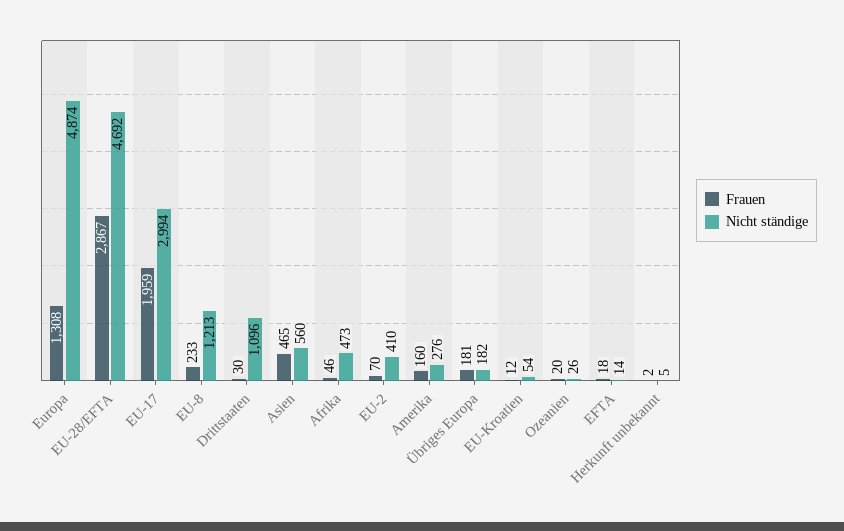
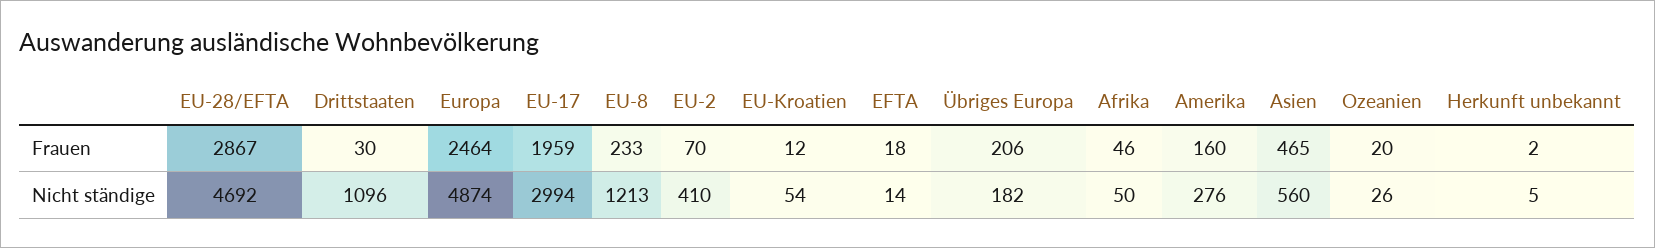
Frauen, Europa: 1308 -> 2464
Nicht ständige, Afrika: 473 -> 50
Frauen, Übriges Europa: 181 -> 206

